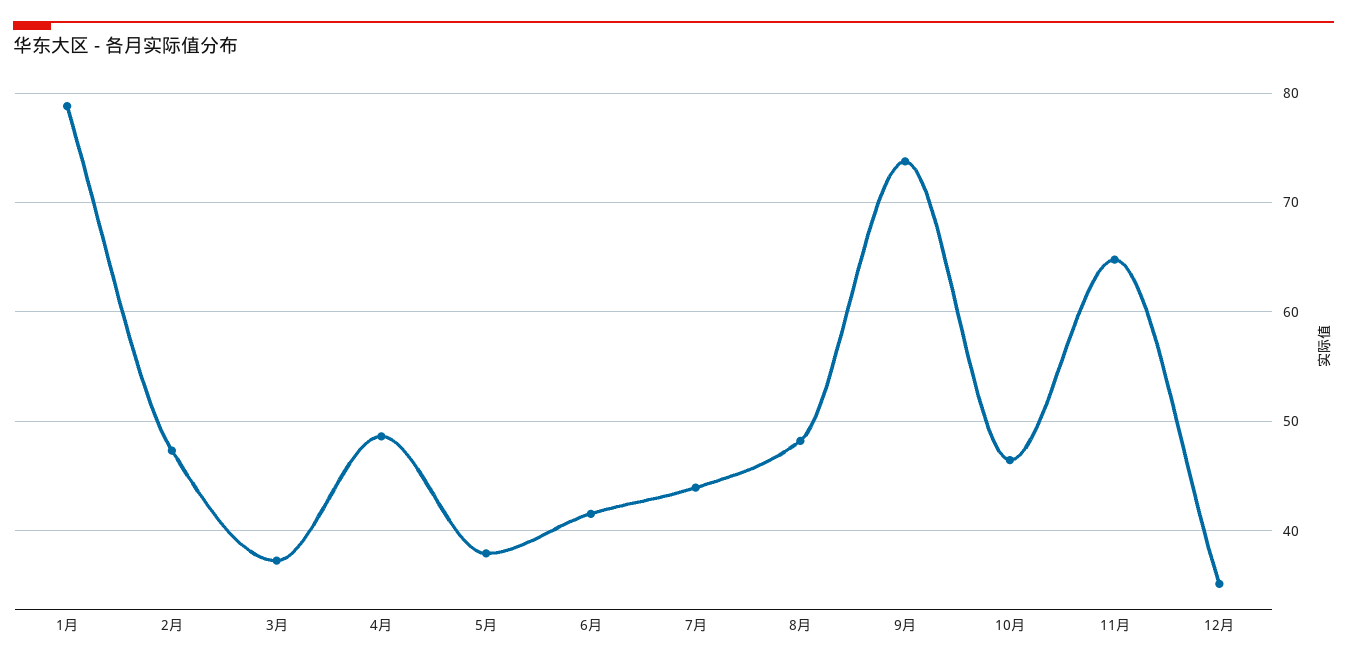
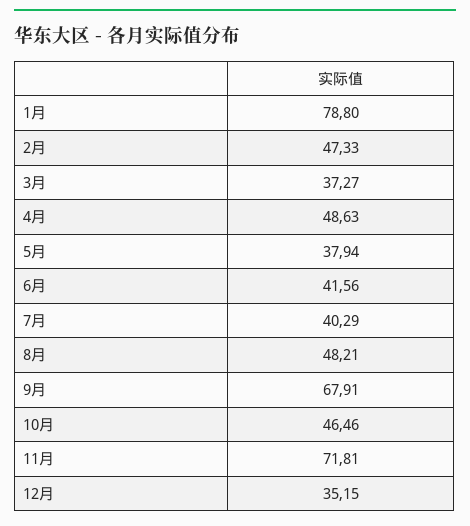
7月: 44 -> 40.29
9月: 74 -> 67.91
11月: 65 -> 71.81

